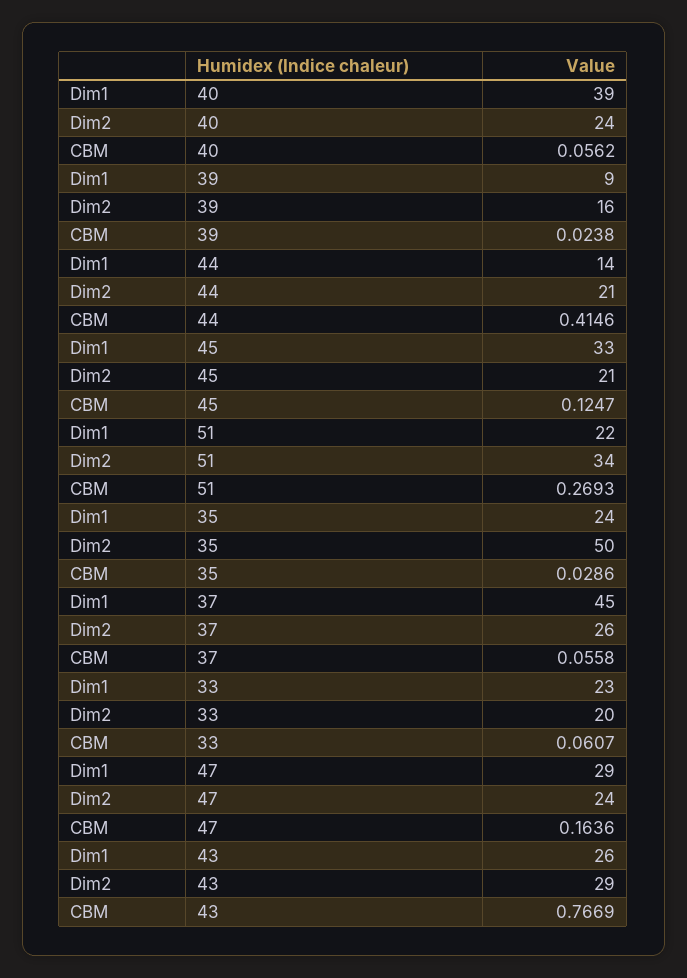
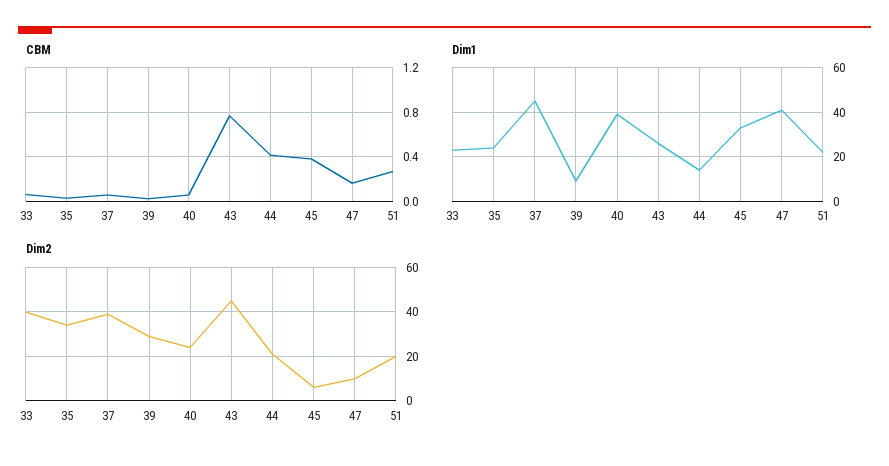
Dim2, 39: 16 -> 30
Dim2, 45: 21 -> 5
CBM, 45: 0.1247 -> 0.4
Dim2, 51: 34 -> 20
Dim2, 35: 50 -> 35
Dim2, 37: 26 -> 40
Dim2, 33: 20 -> 40
Dim1, 47: 29 -> 40
Dim2, 47: 24 -> 10
Dim2, 43: 29 -> 45

